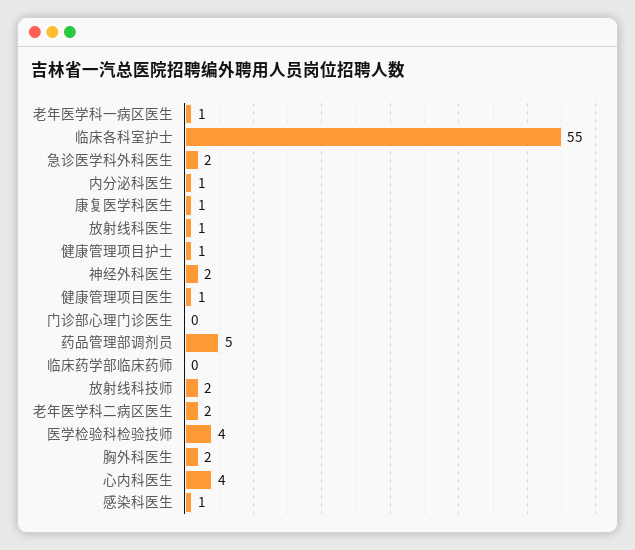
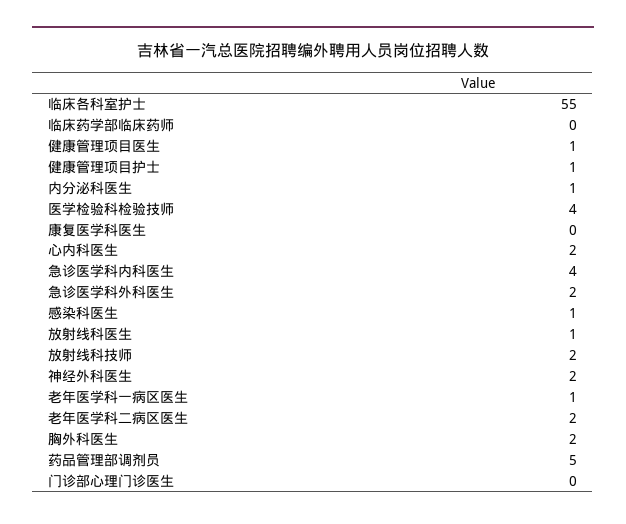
康复医学科医生: 1 -> 0
心内科医生: 4 -> 2
急诊医学科内科医生: none -> 4

